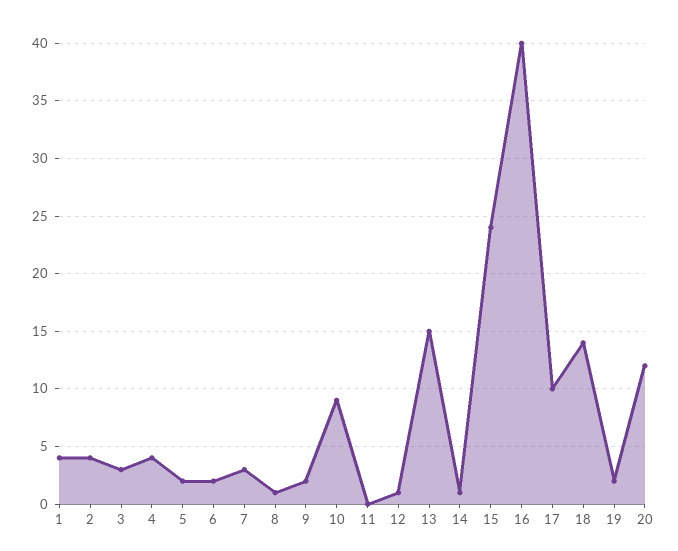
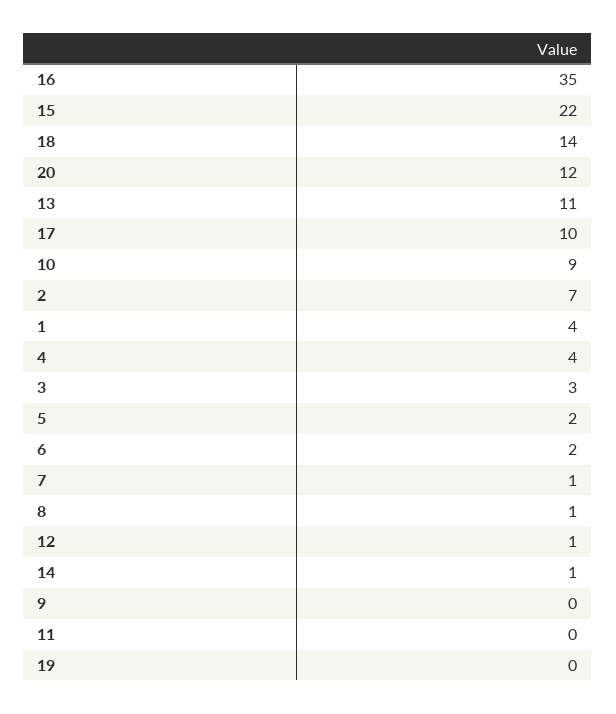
2: 4 -> 7
7: 3 -> 1
9: 2 -> 0
13: 15 -> 11
15: 24 -> 22
16: 40 -> 35
19: 2 -> 0

